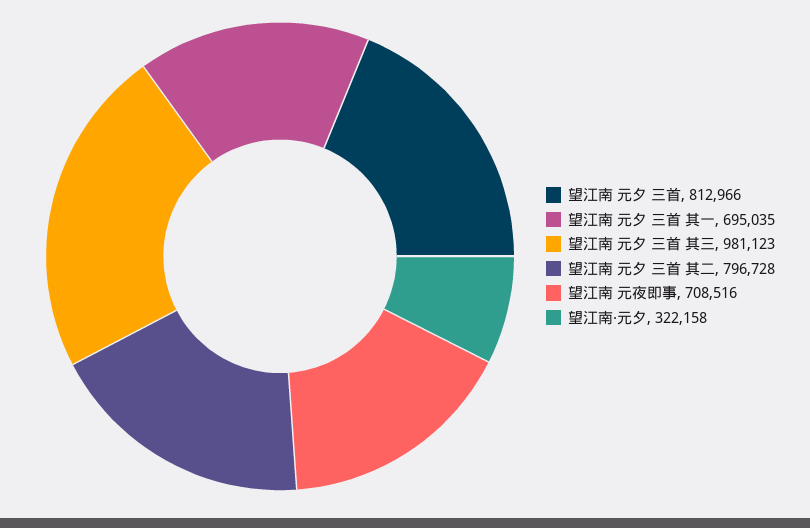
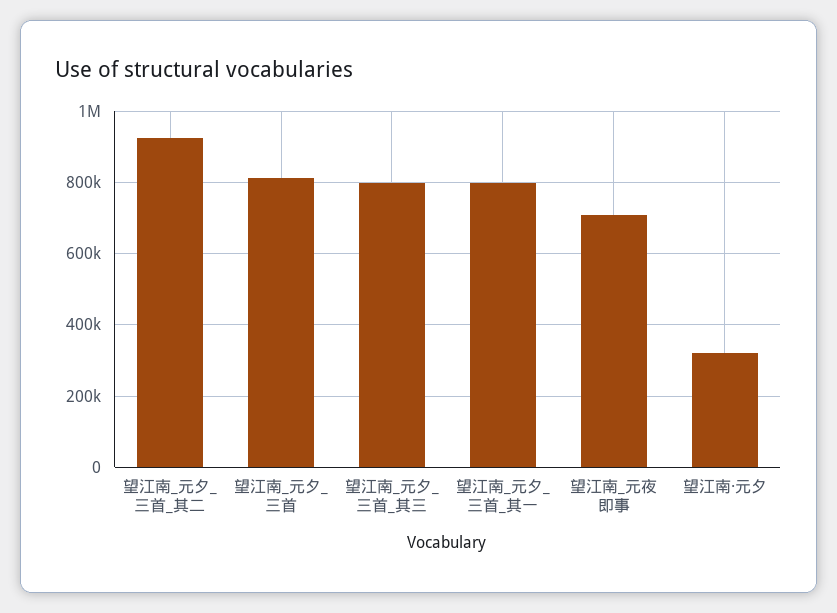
望江南 元夕 三首 其一: 695035 -> 800000
望江南 元夕 三首 其三: 981123 -> 800000
望江南 元夕 三首 其二: 796728 -> 920000

